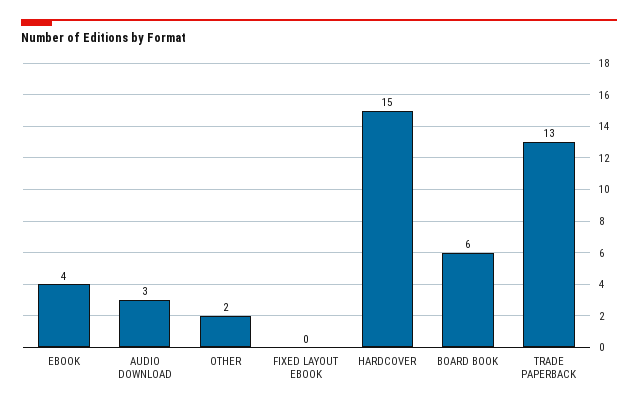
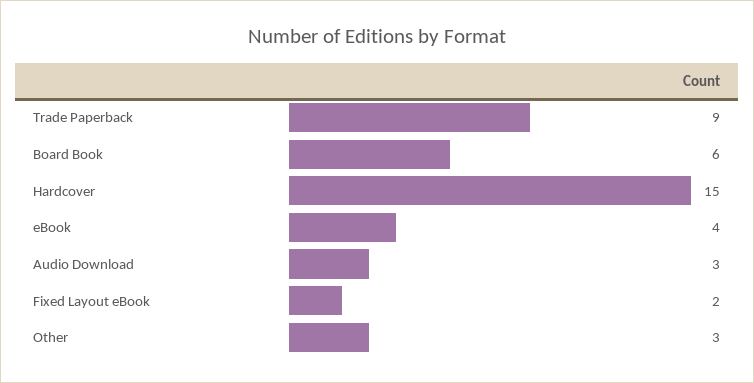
OTHER: 2 -> 3
FIXED LAYOUT EBOOK: 0 -> 2
TRADE PAPERBACK: 13 -> 9

